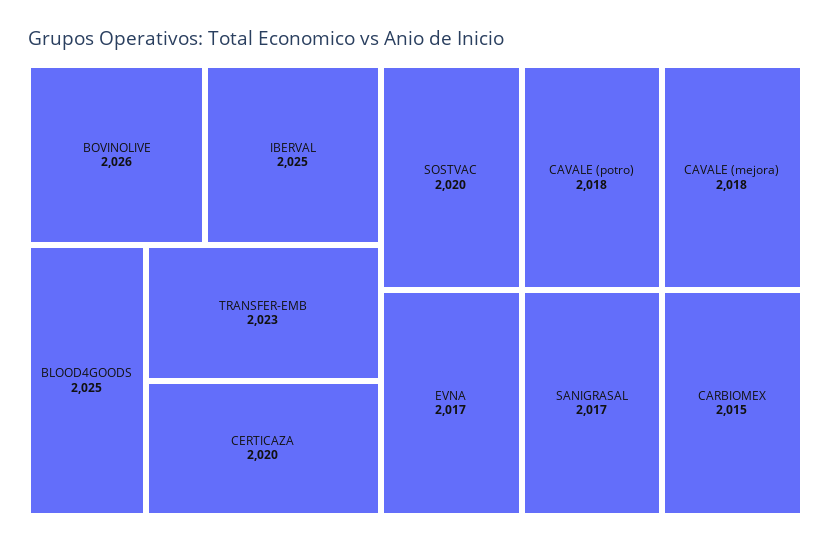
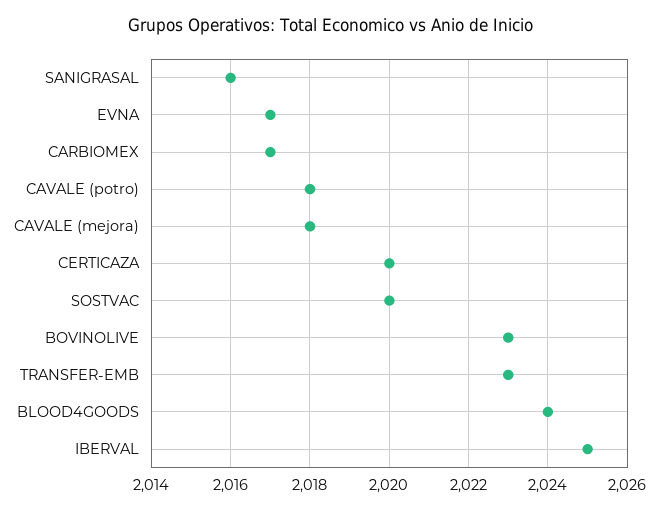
BOVINOLIVE: 2026 -> 2023
BLOOD4GOODS: 2025 -> 2024
SANIGRASAL: 2017 -> 2016
CARBIOMEX: 2015 -> 2017

